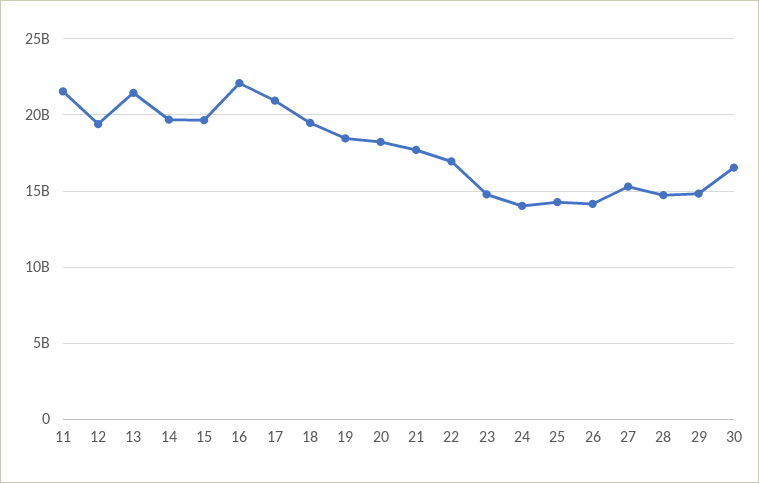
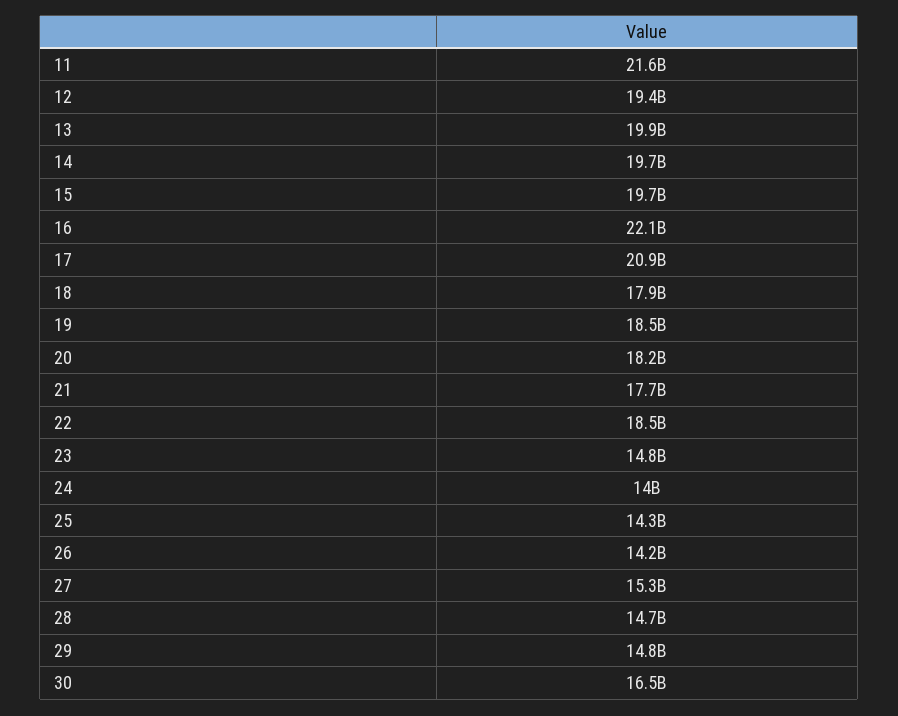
13: 21500000000 -> 19900000000
18: 19500000000 -> 17900000000
22: 17000000000 -> 18500000000

